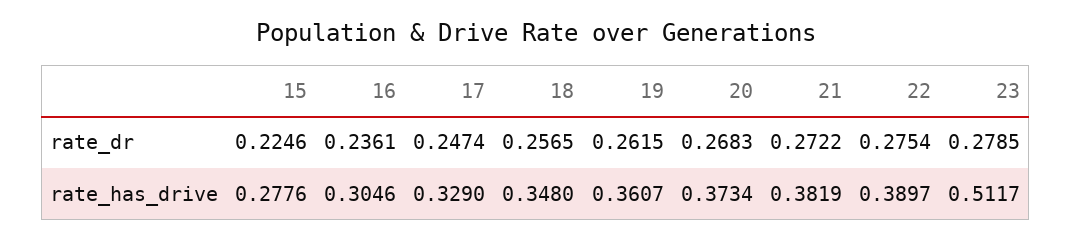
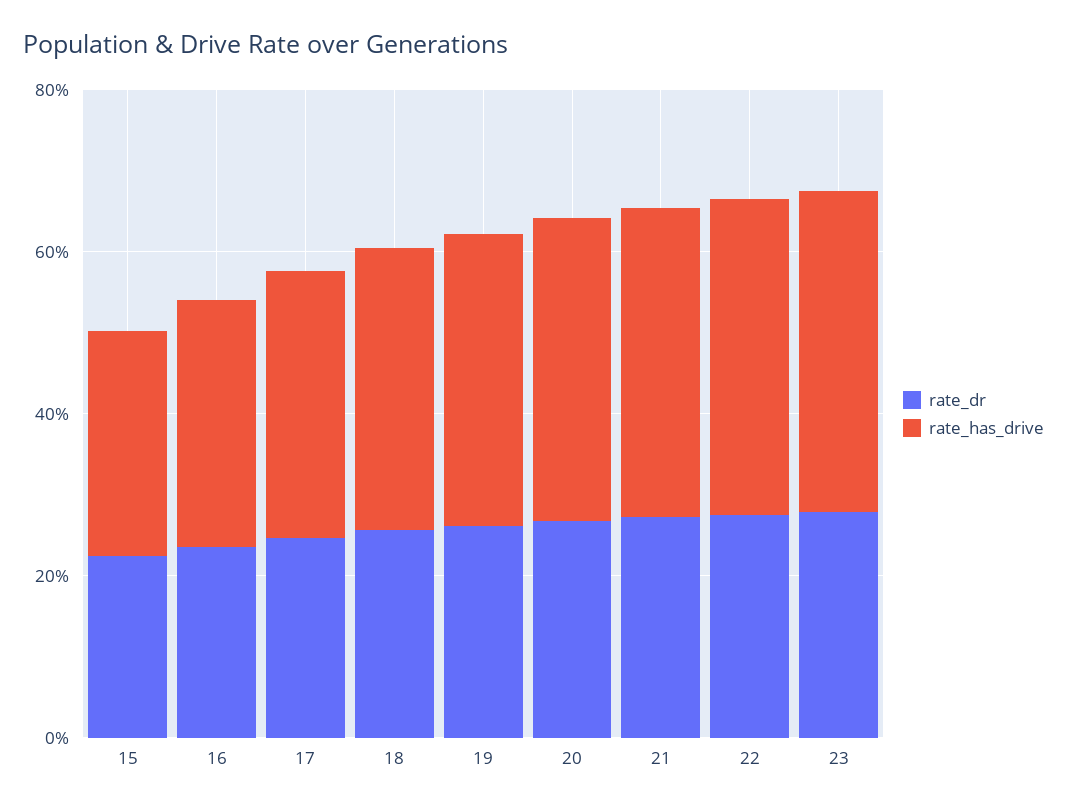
rate_has_drive, 23: 0.5117 -> 0.4

